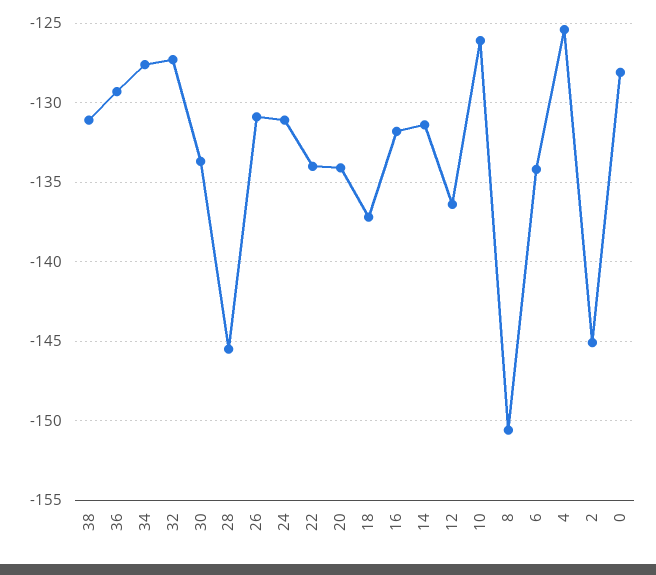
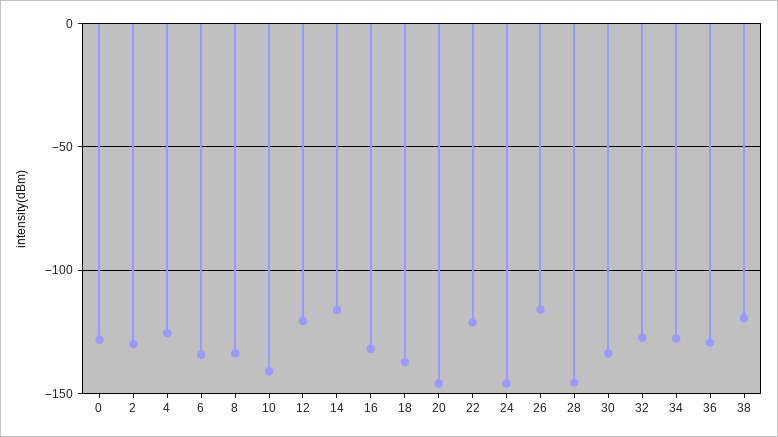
38: -131 -> -120
26: -131 -> -115
24: -131 -> -145
22: -134 -> -120
20: -134 -> -145
14: -131.5 -> -115
12: -136.5 -> -120
10: -126 -> -140
8: -150.5 -> -135
2: -145 -> -130

